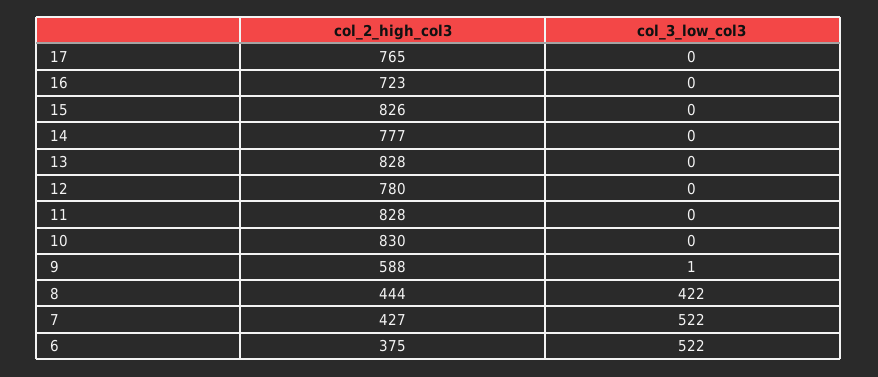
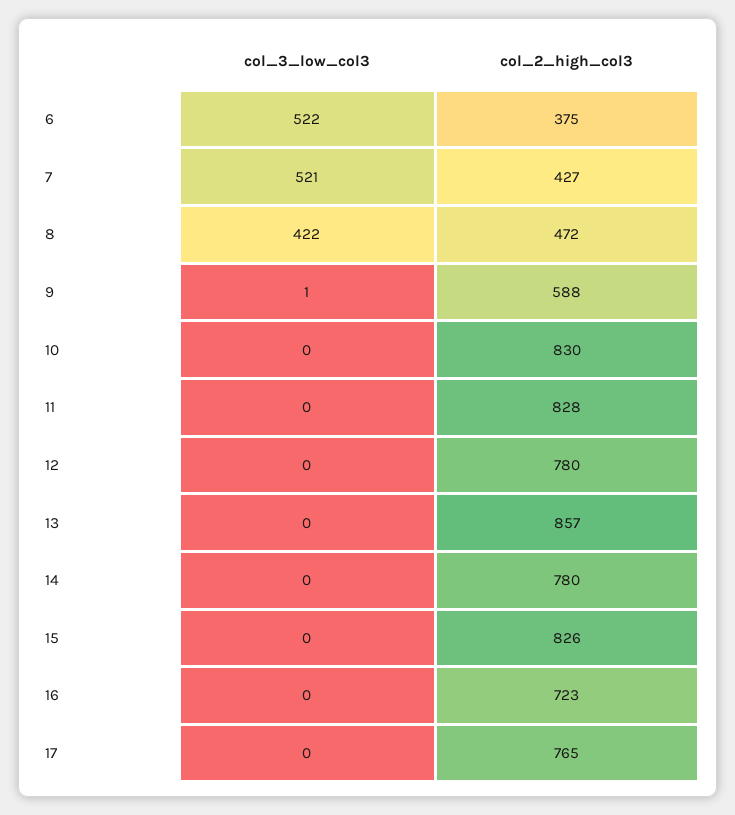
col_2_high_col3, 14: 777 -> 780
col_2_high_col3, 13: 828 -> 857
col_2_high_col3, 8: 444 -> 472
col_3_low_col3, 7: 522 -> 521

